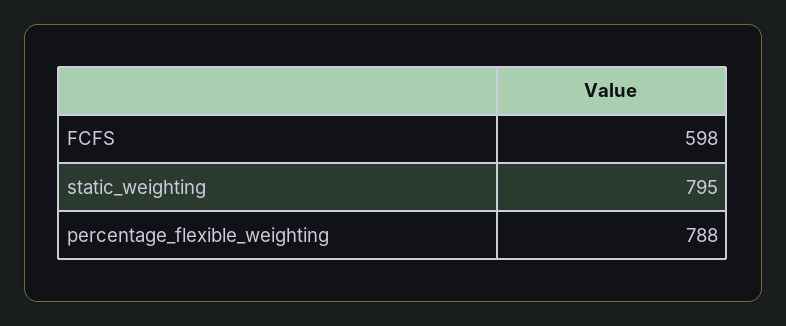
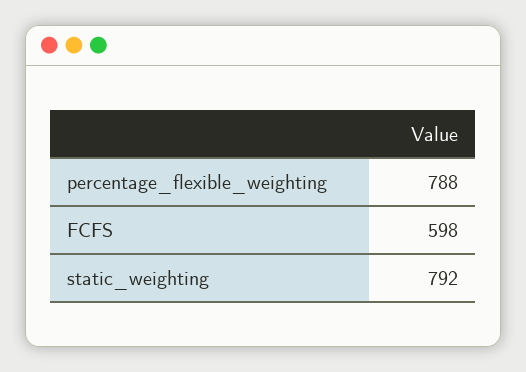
static_weighting: 795 -> 792

